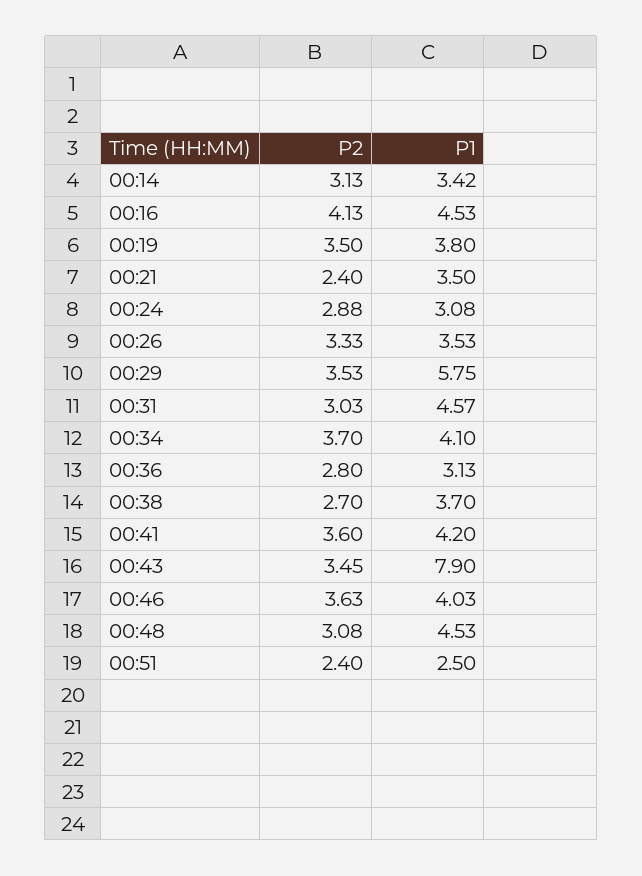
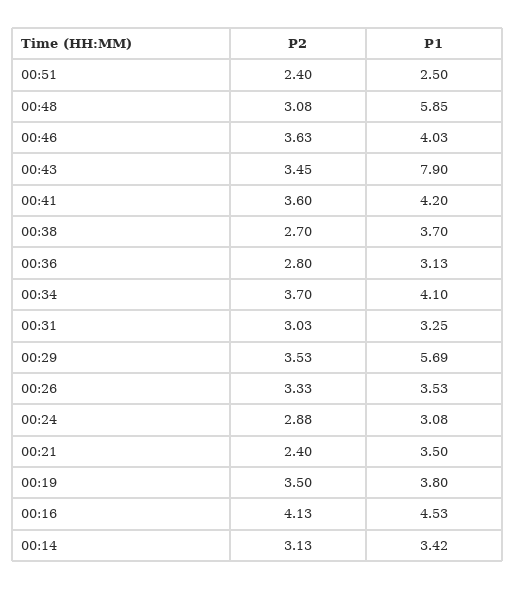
P1, 00:29: 5.75 -> 5.69
P1, 00:31: 4.57 -> 3.25
P1, 00:48: 4.53 -> 5.85

